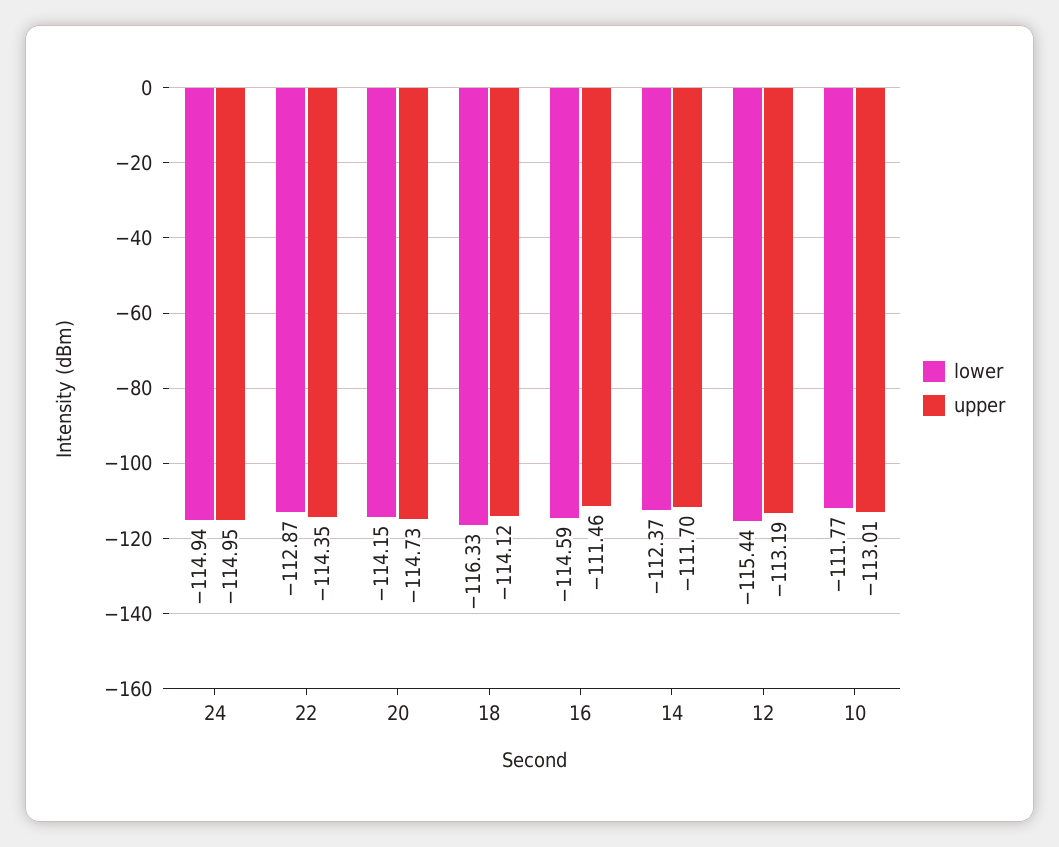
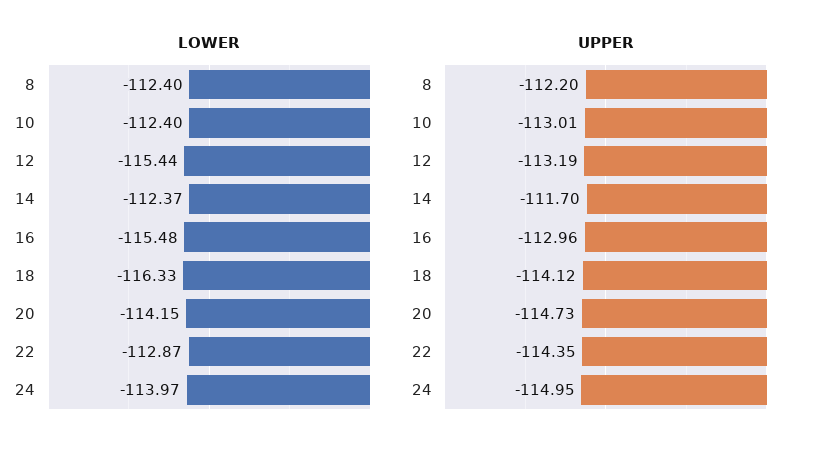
lower, 24: -114.94 -> -113.97
lower, 16: -114.59 -> -115.48
upper, 16: -111.46 -> -112.96
lower, 10: -111.77 -> -112.4
lower, 8: none -> -112.4
upper, 8: none -> -112.2

